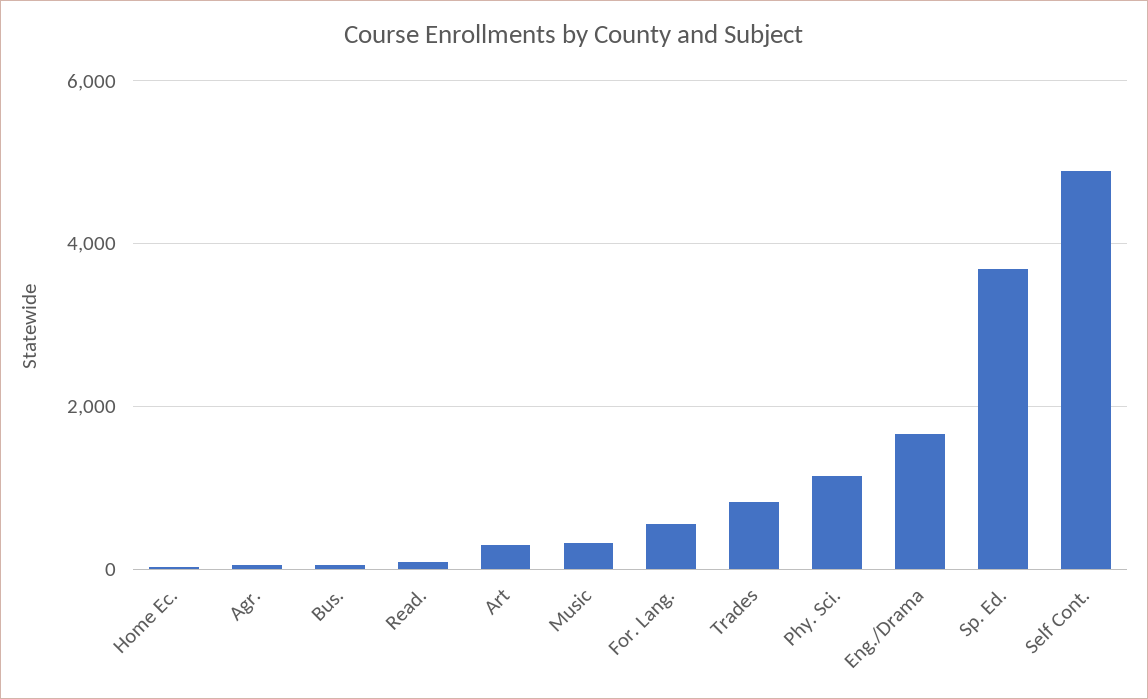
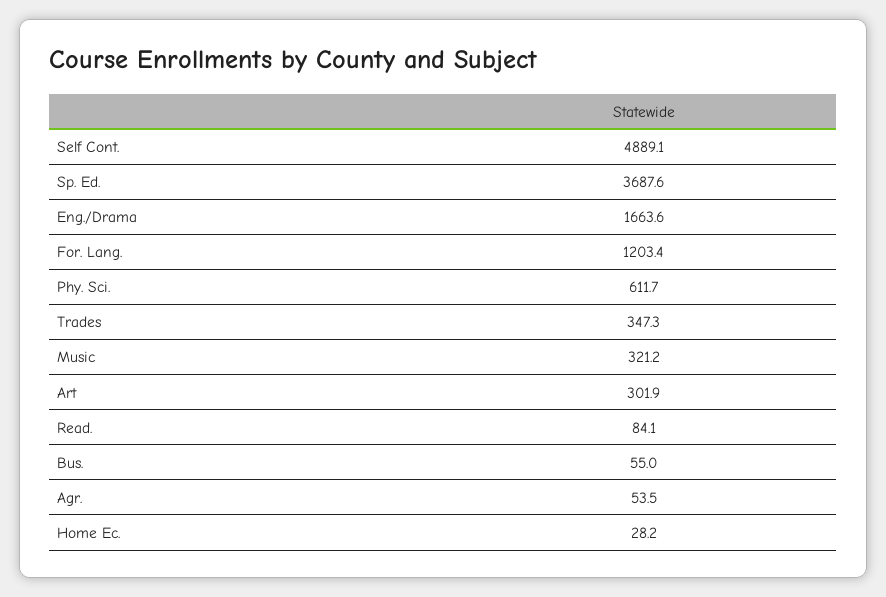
For. Lang.: 600 -> 1203.4
Trades: 800 -> 347.3
Phy. Sci.: 1200 -> 611.7

